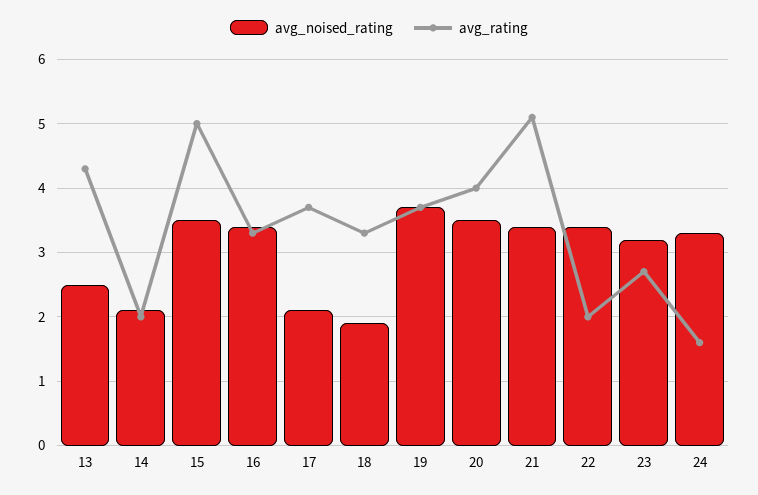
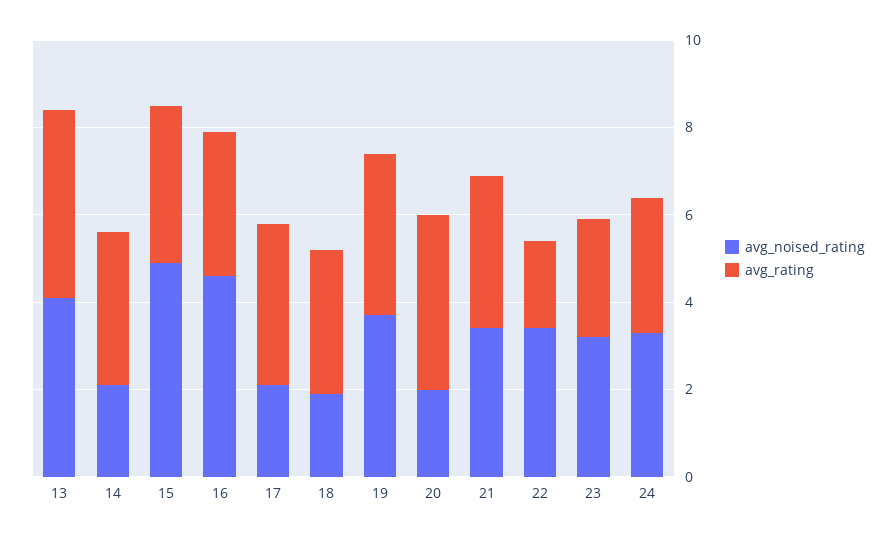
avg_noised_rating, 13: 2.5 -> 4
avg_rating, 14: 2 -> 3.5
avg_noised_rating, 15: 3.5 -> 5
avg_rating, 15: 5 -> 3.5
avg_noised_rating, 16: 3.4 -> 4.5
avg_noised_rating, 20: 3.5 -> 2
avg_rating, 21: 5.1 -> 3.5
avg_rating, 24: 1.6 -> 3

